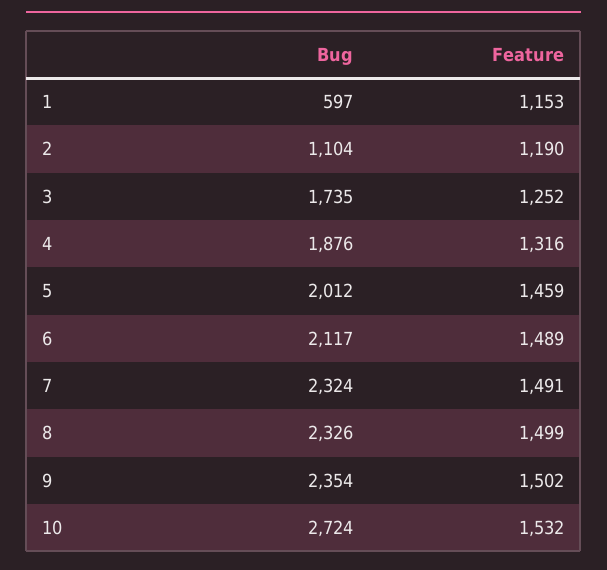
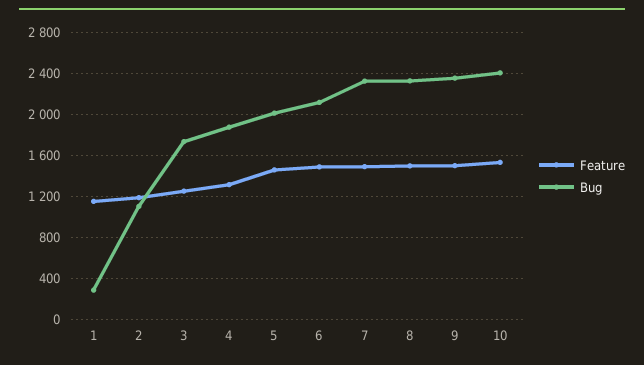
Bug, 1: 597 -> 300
Bug, 10: 2724 -> 2400

